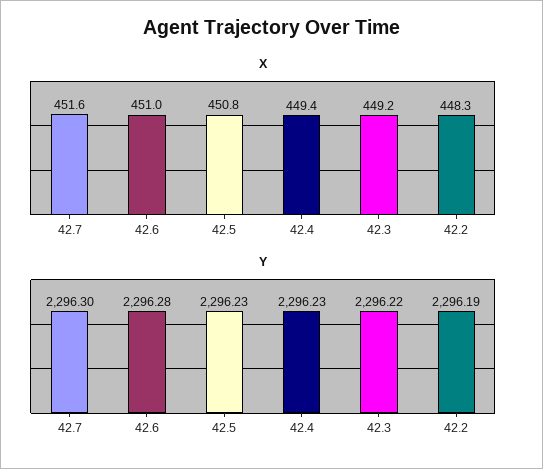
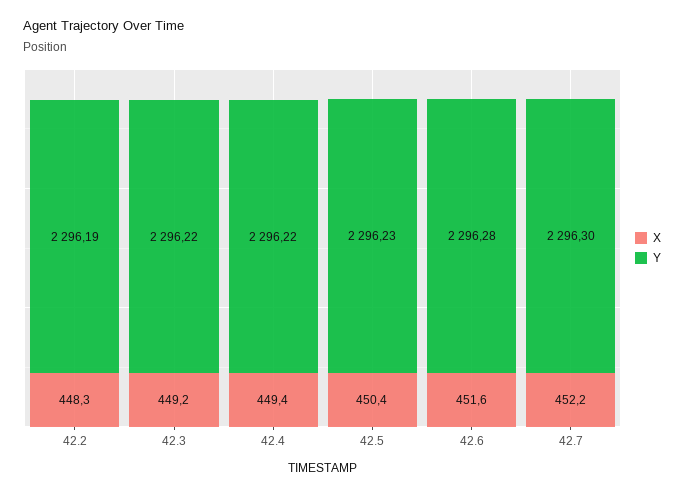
X, 42.7: 451.6 -> 452.2
X, 42.6: 451 -> 451.6
X, 42.5: 450.8 -> 450.4
Y, 42.4: 2296.23 -> 2296.22

